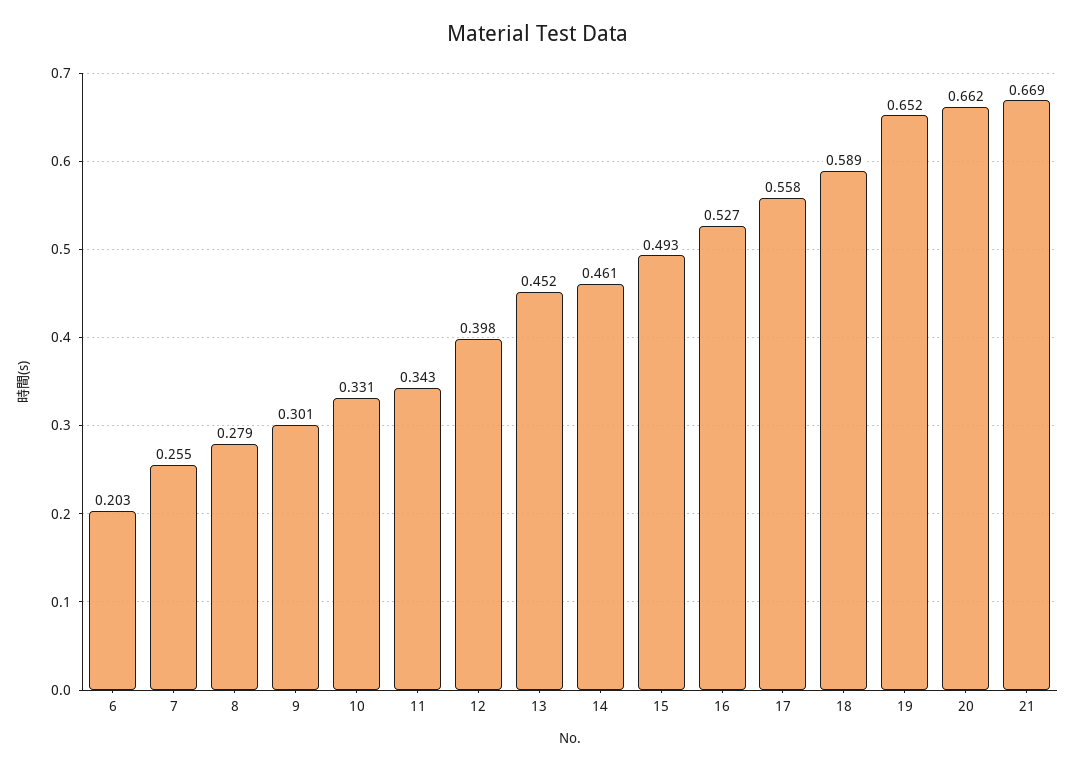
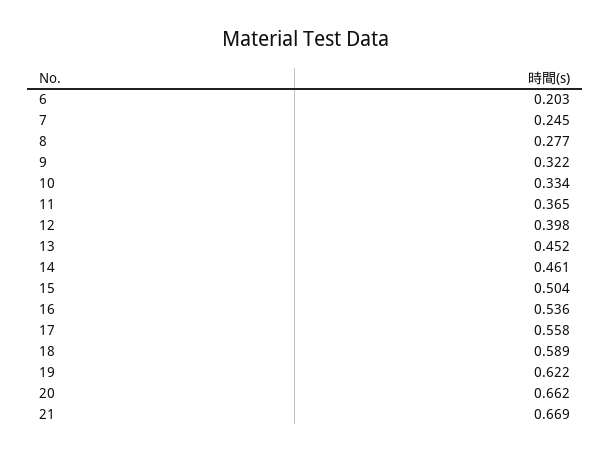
7: 0.255 -> 0.245
8: 0.279 -> 0.277
9: 0.301 -> 0.322
10: 0.331 -> 0.334
11: 0.343 -> 0.365
15: 0.493 -> 0.504
16: 0.527 -> 0.536
19: 0.652 -> 0.622

